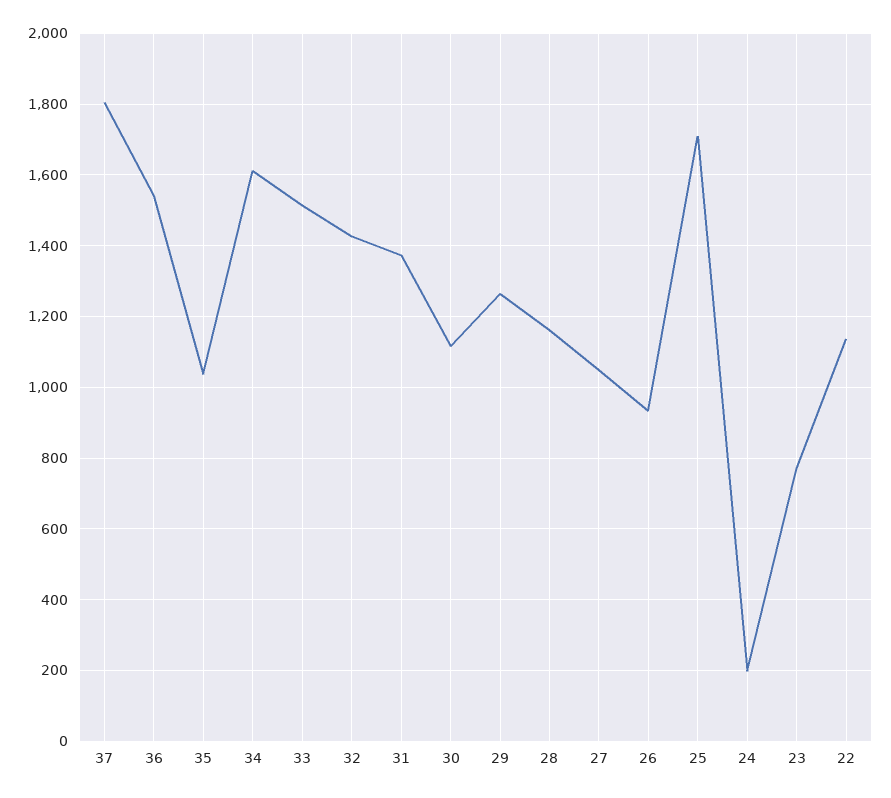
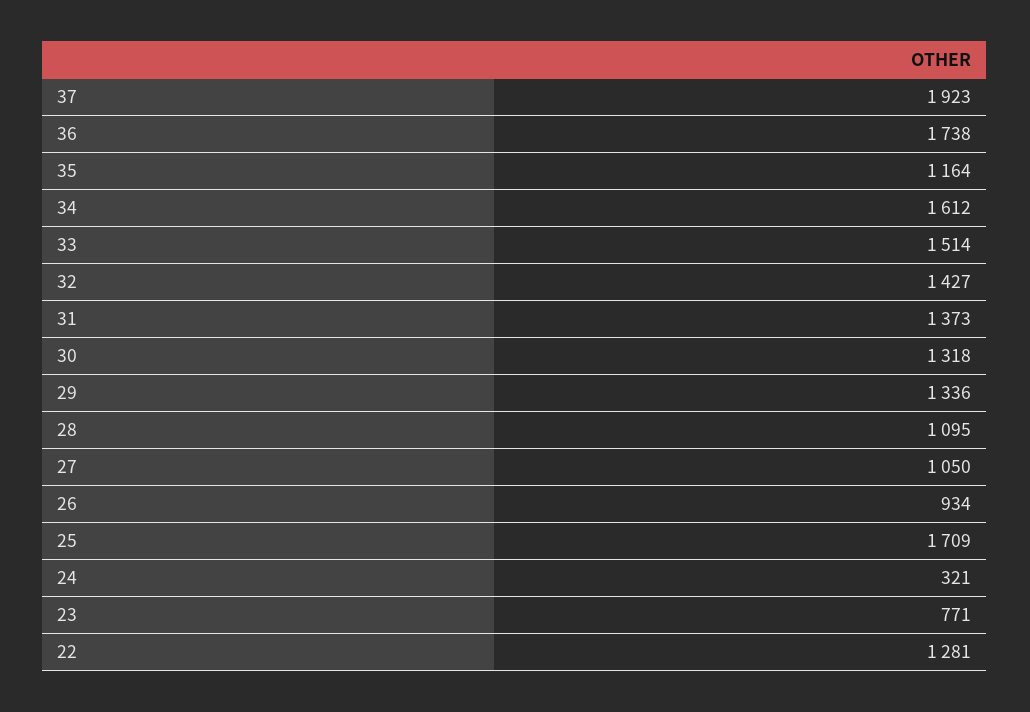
37: 1800 -> 1923
36: 1540 -> 1738
35: 1040 -> 1164
30: 1120 -> 1318
29: 1260 -> 1336
28: 1160 -> 1095
24: 200 -> 321
22: 1140 -> 1281

